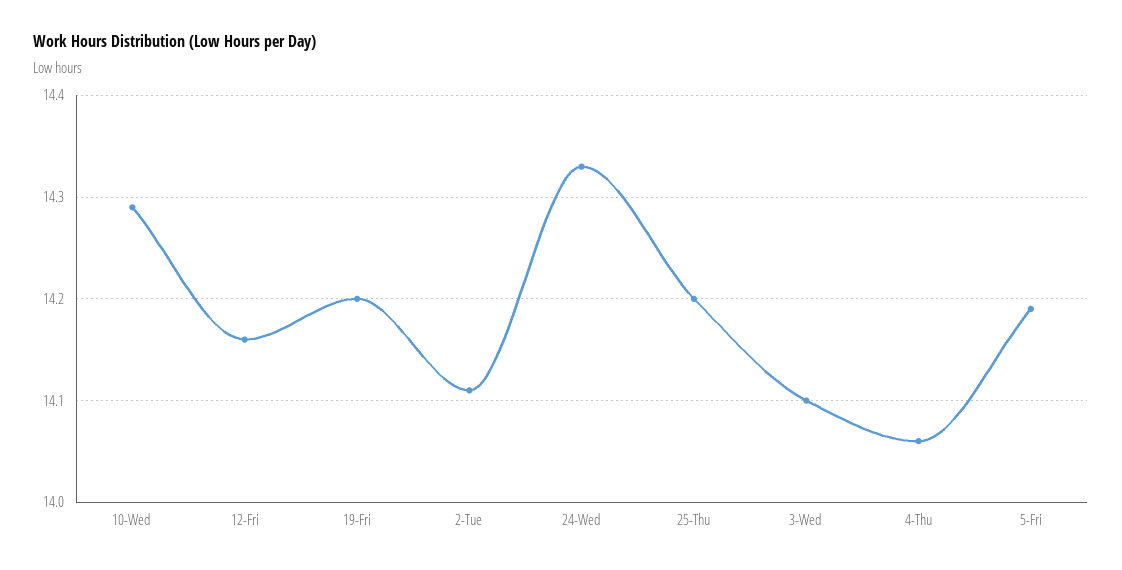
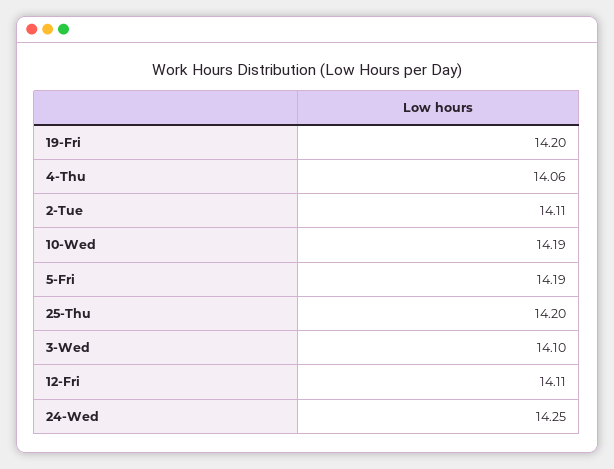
10-Wed: 14.29 -> 14.19
12-Fri: 14.16 -> 14.11
24-Wed: 14.33 -> 14.25

